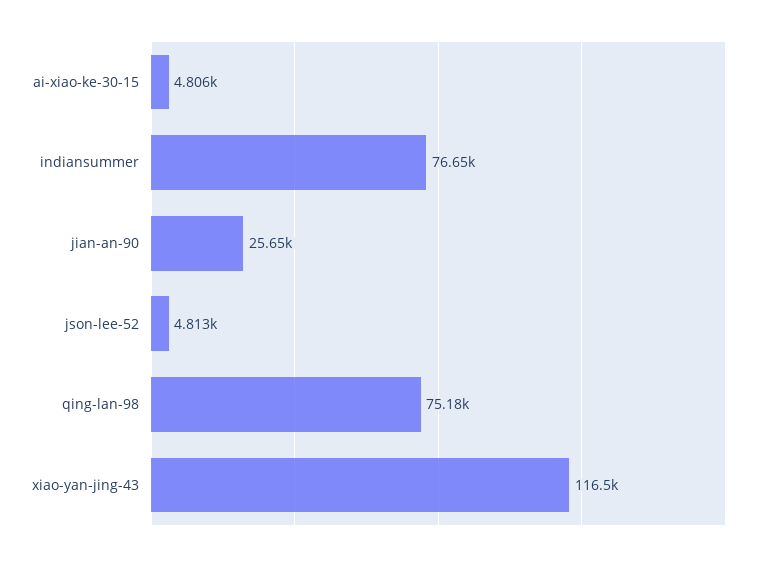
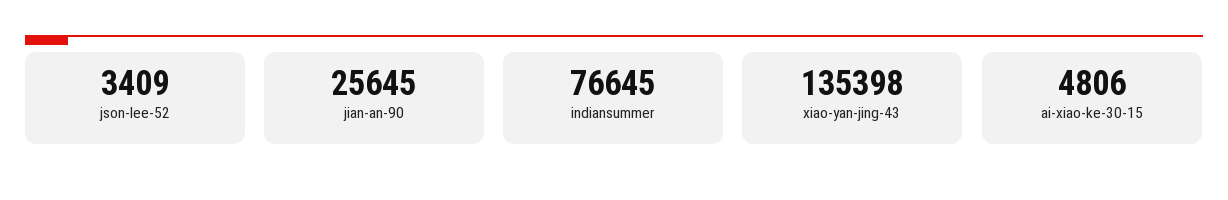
json-lee-52: 4813 -> 3409
qing-lan-98: 75180 -> none
xiao-yan-jing-43: 116500 -> 135398

